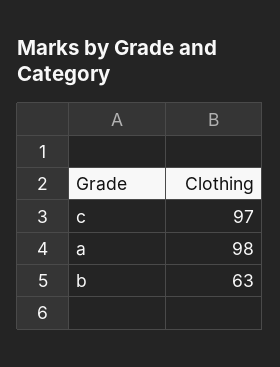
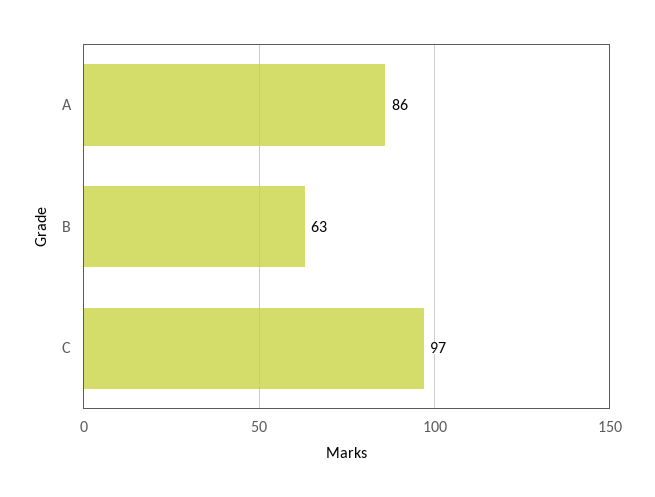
a: 98 -> 86

